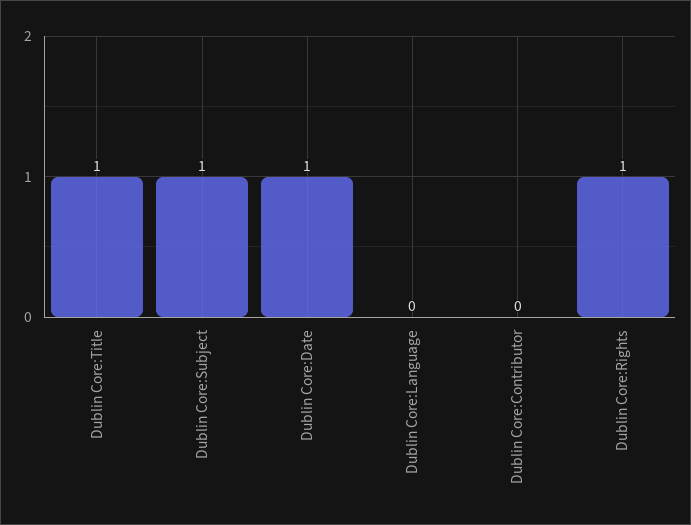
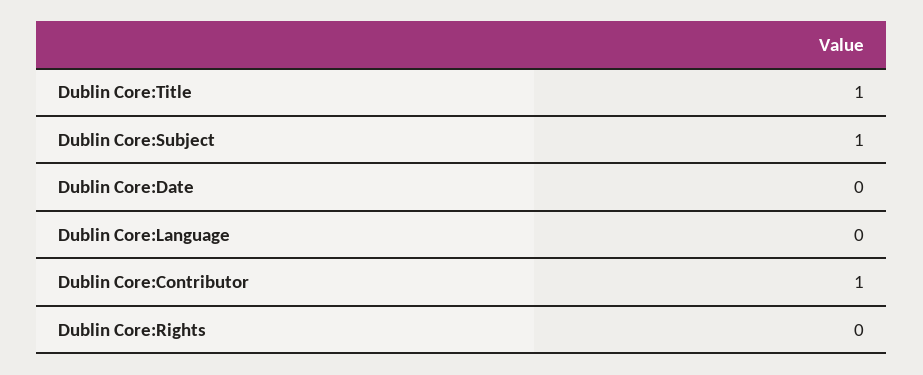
Dublin Core:Date: 1 -> 0
Dublin Core:Contributor: 0 -> 1
Dublin Core:Rights: 1 -> 0

